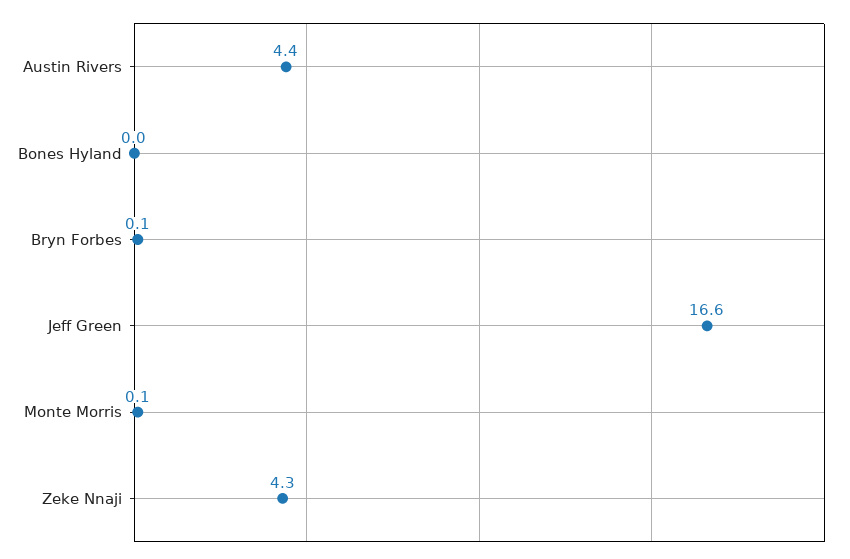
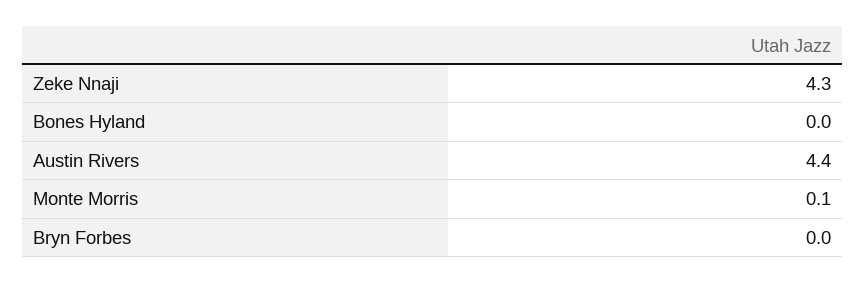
Bryn Forbes: 0.1 -> 0
Jeff Green: 16.6 -> none

